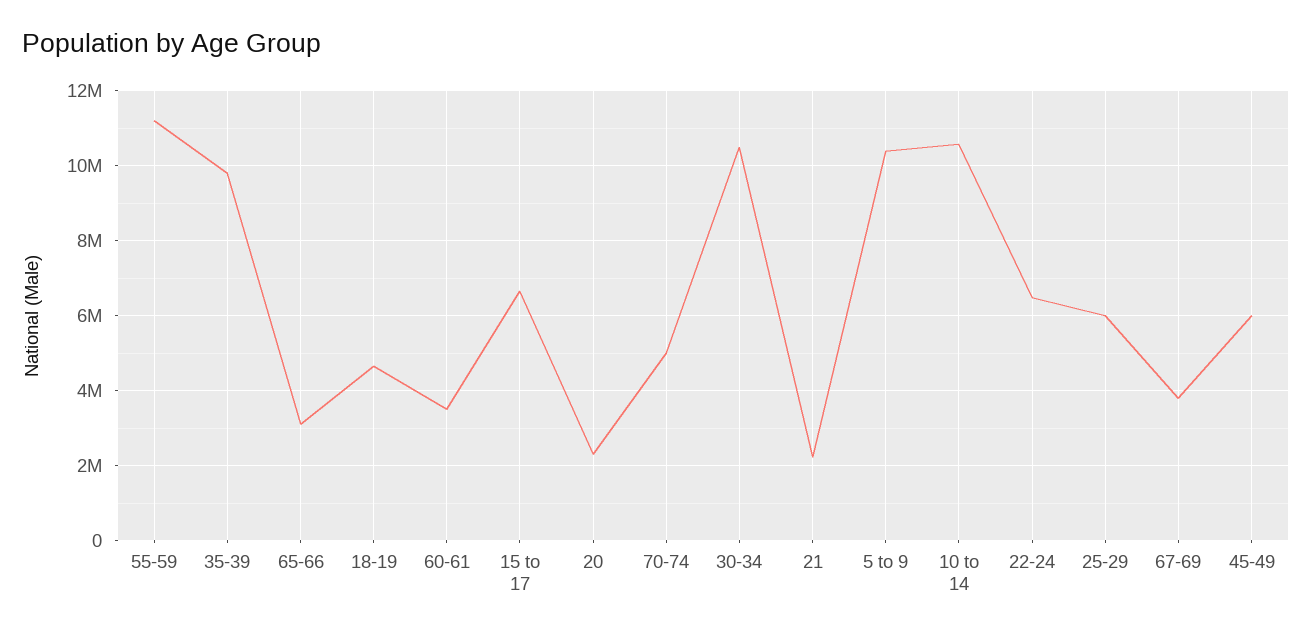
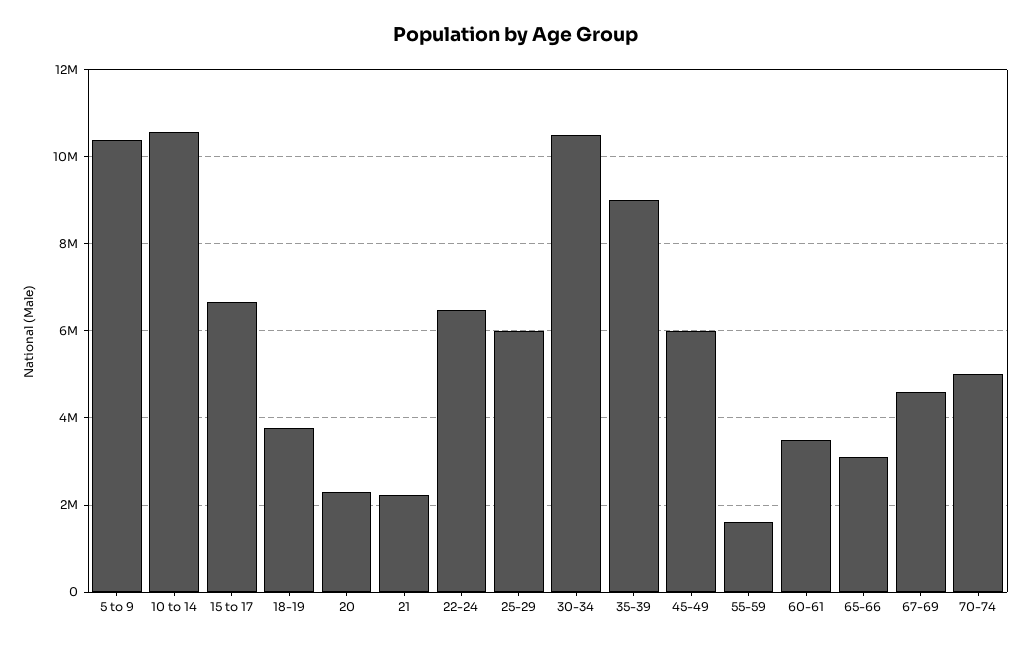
55-59: 11200000 -> 1600000
35-39: 9800000 -> 9000000
18-19: 4600000 -> 3800000
67-69: 3800000 -> 4600000

